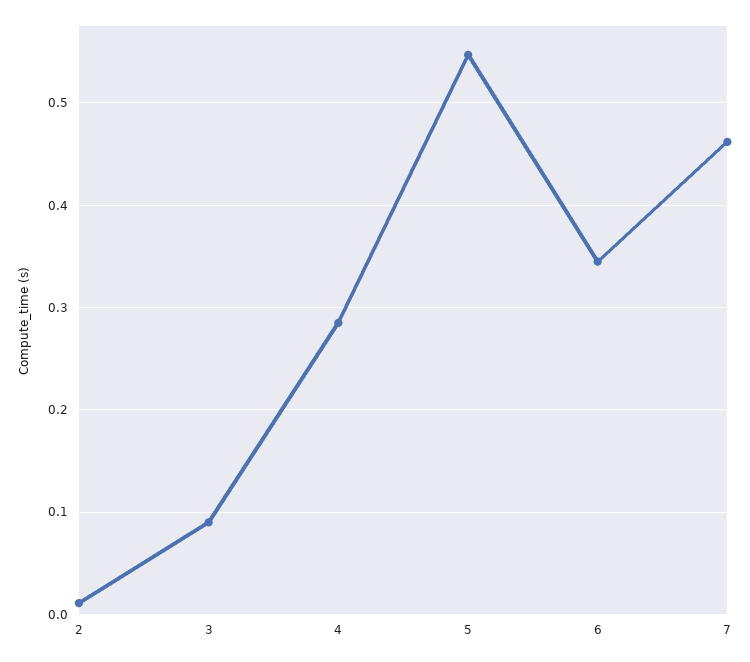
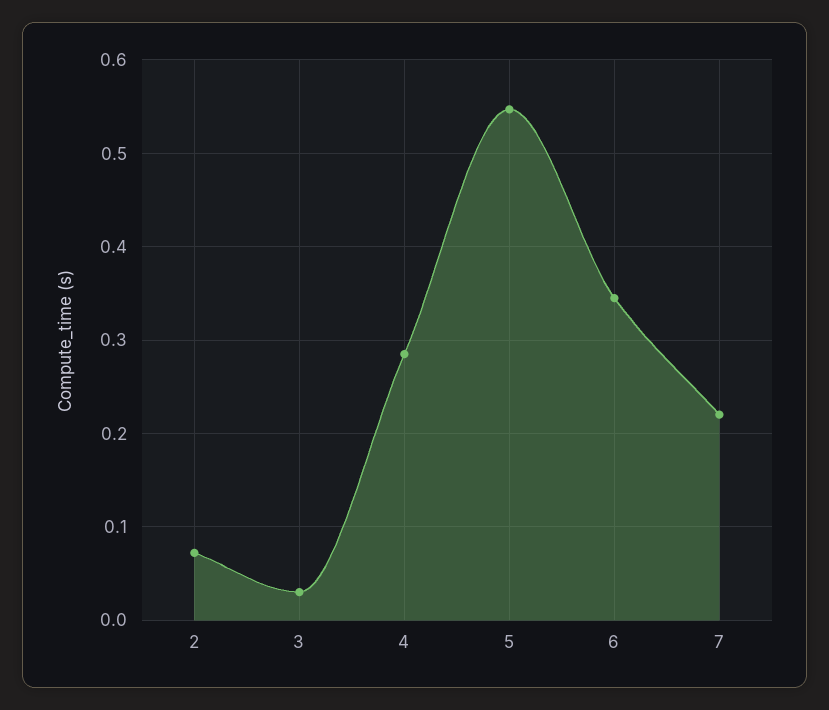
2: 0.01 -> 0.07
3: 0.09 -> 0.03
7: 0.46 -> 0.22

